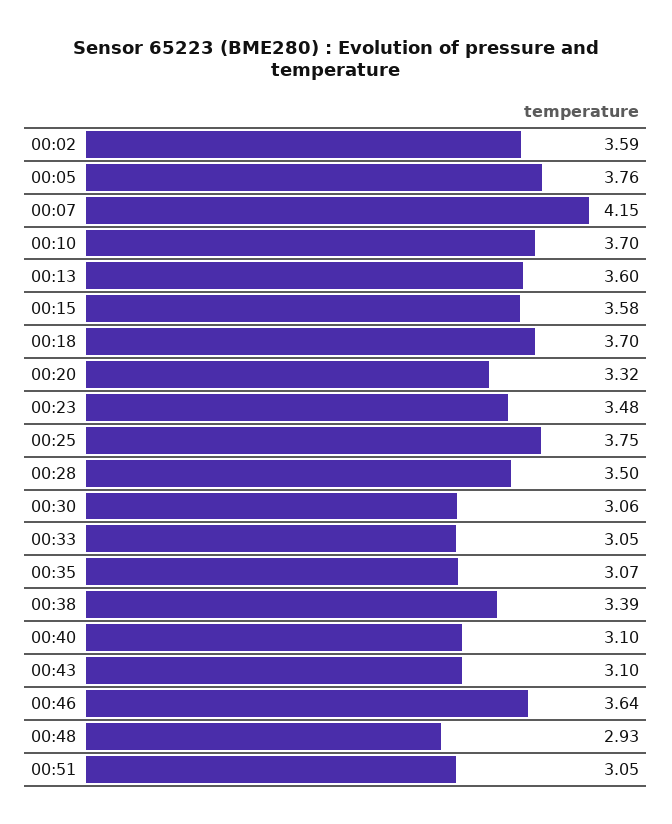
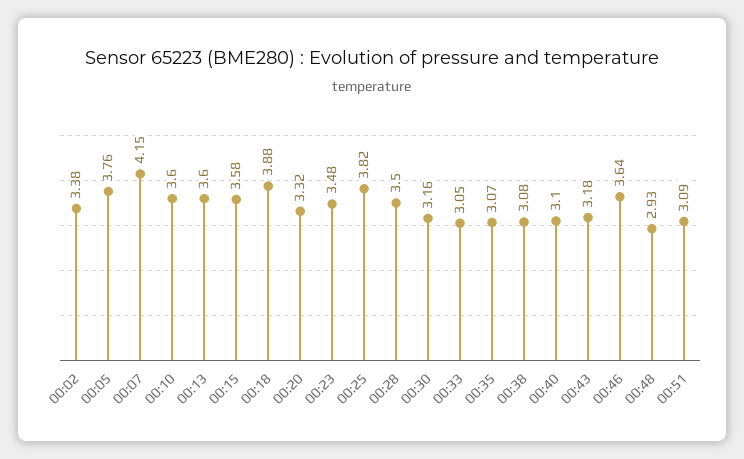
00:02: 3.59 -> 3.38
00:10: 3.7 -> 3.6
00:18: 3.7 -> 3.88
00:25: 3.75 -> 3.82
00:30: 3.06 -> 3.16
00:38: 3.39 -> 3.08
00:43: 3.1 -> 3.18
00:51: 3.05 -> 3.09

